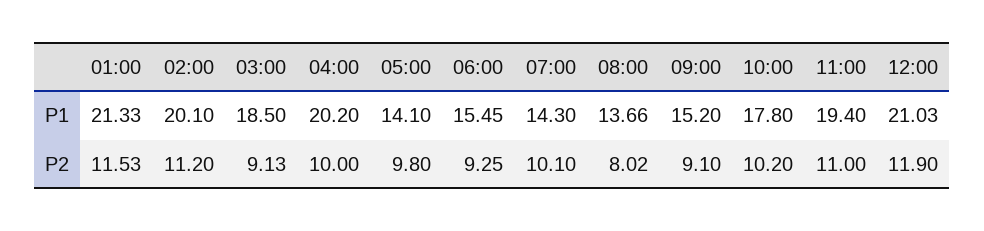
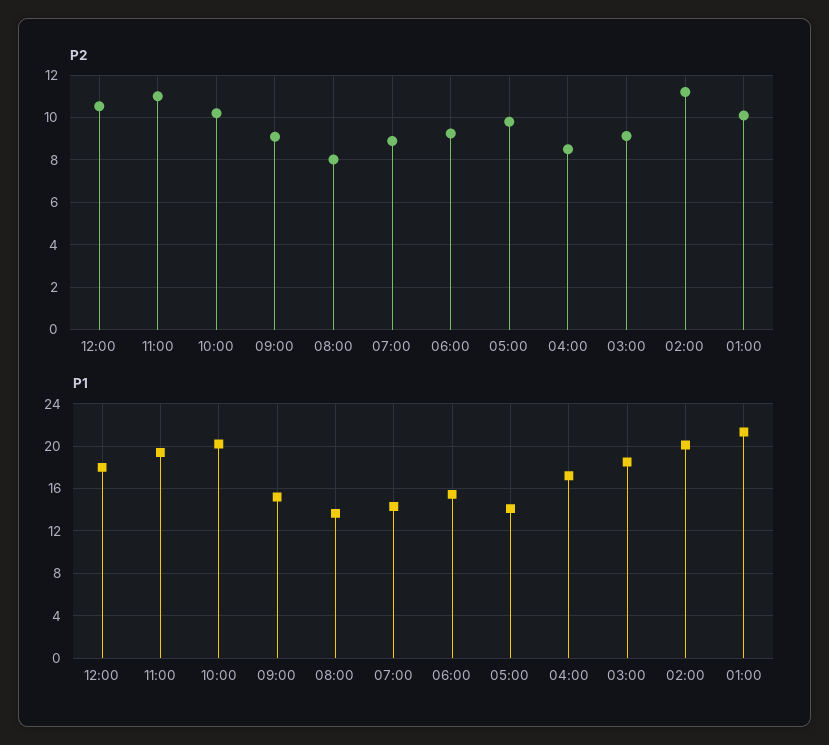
P1, 04:00: 20.2 -> 17
P1, 10:00: 17.8 -> 20
P1, 12:00: 21.03 -> 18
P2, 01:00: 11.53 -> 10
P2, 04:00: 10 -> 8.5
P2, 07:00: 10.1 -> 9
P2, 12:00: 11.9 -> 10.5

